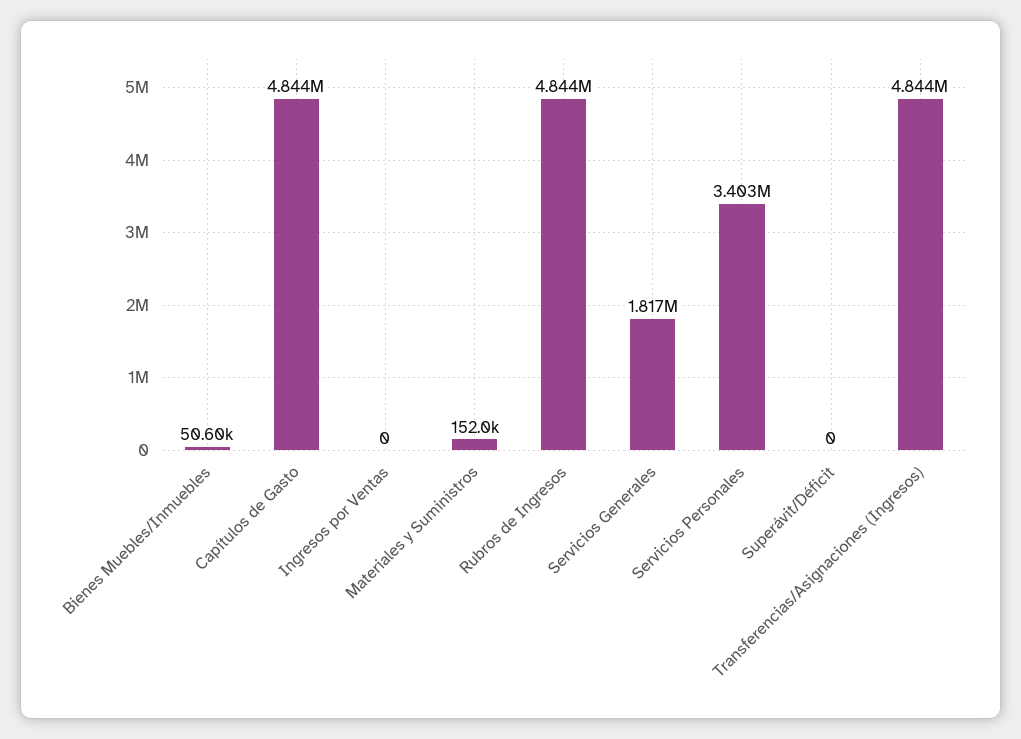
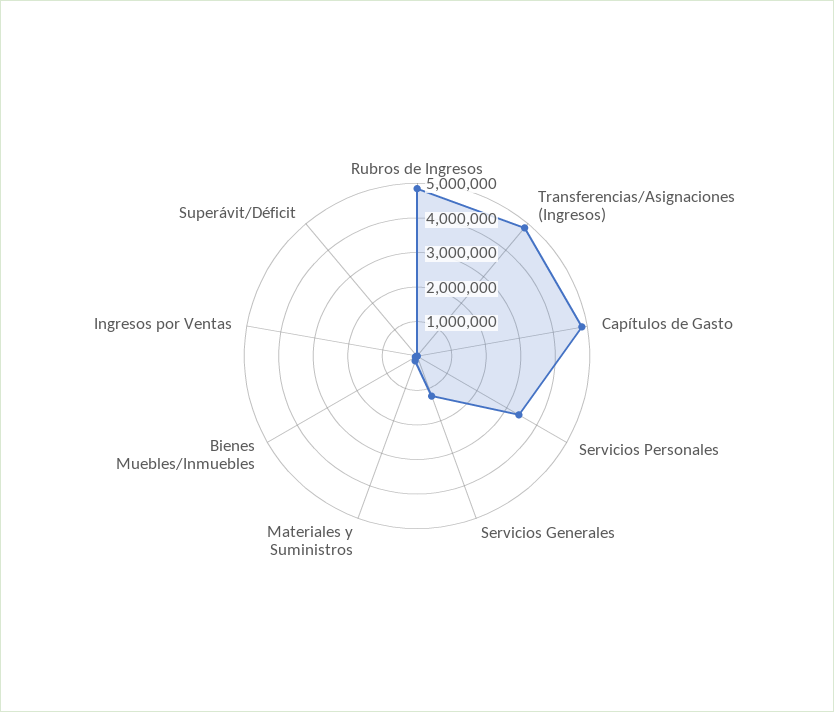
Servicios Generales: 1817000 -> 1250000

